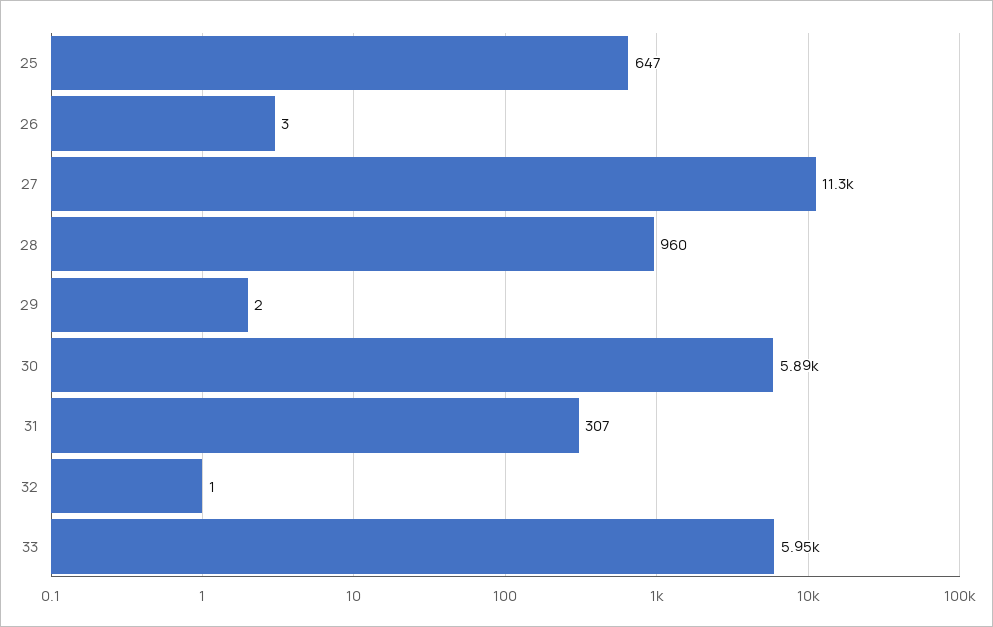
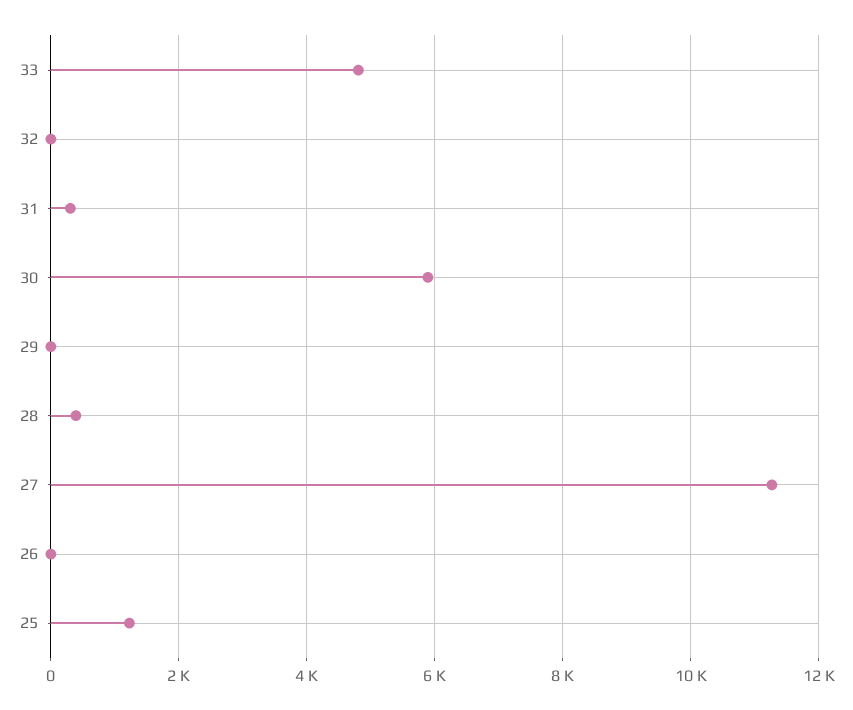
25: 647 -> 1200
28: 960 -> 400
33: 5950 -> 4800

